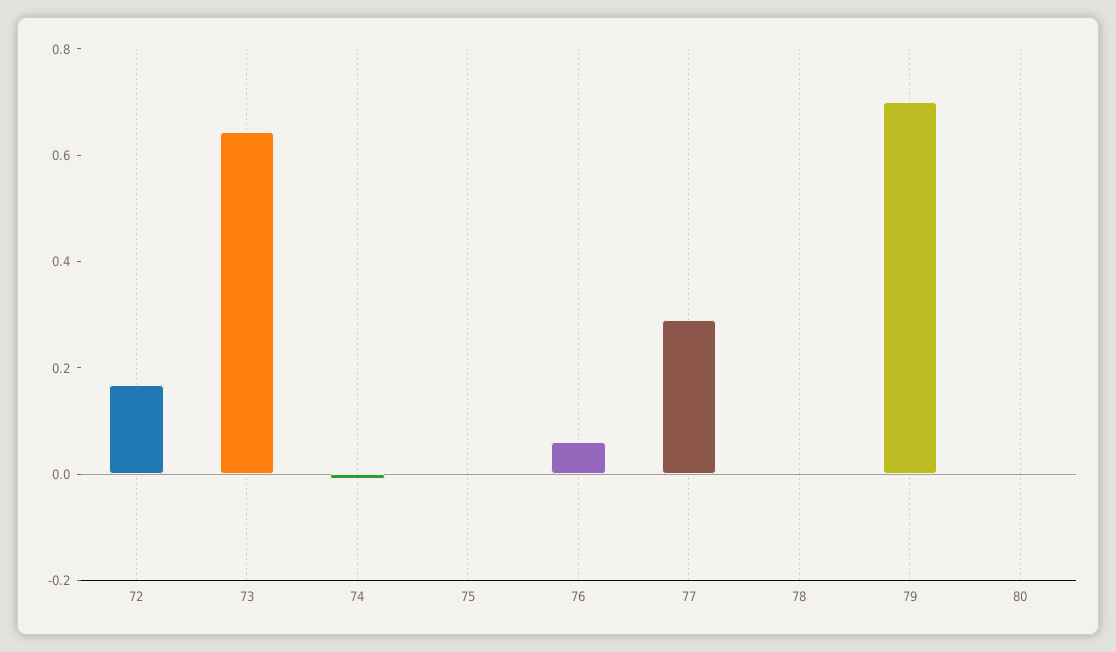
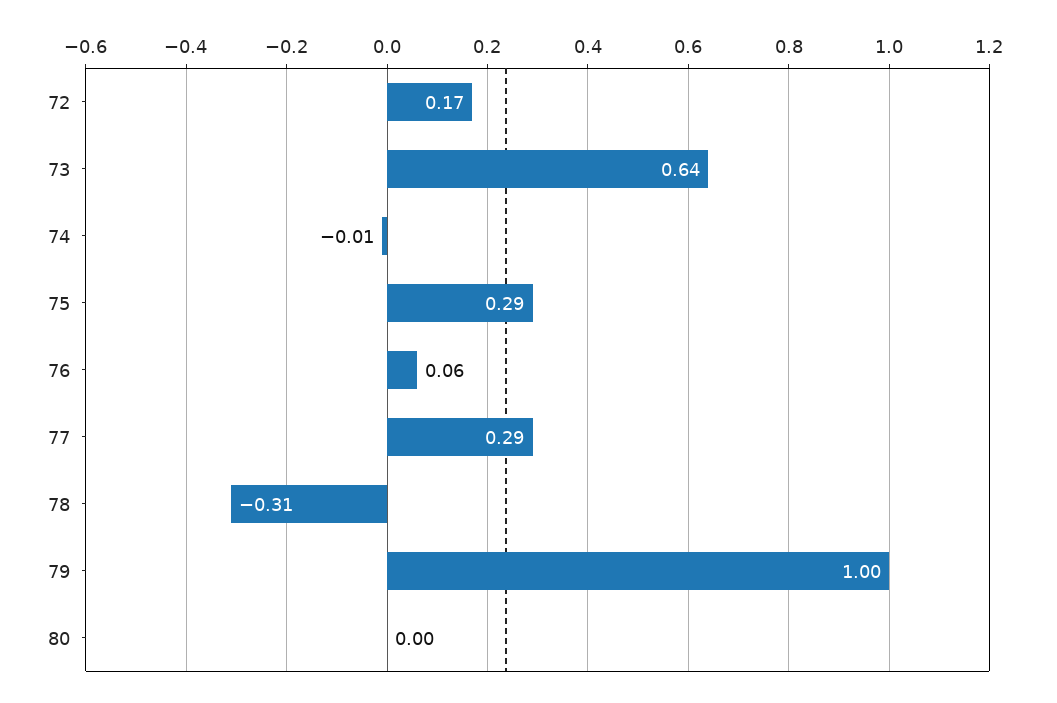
75: 0 -> 0.29
78: 0 -> -0.31
79: 0.7 -> 1

